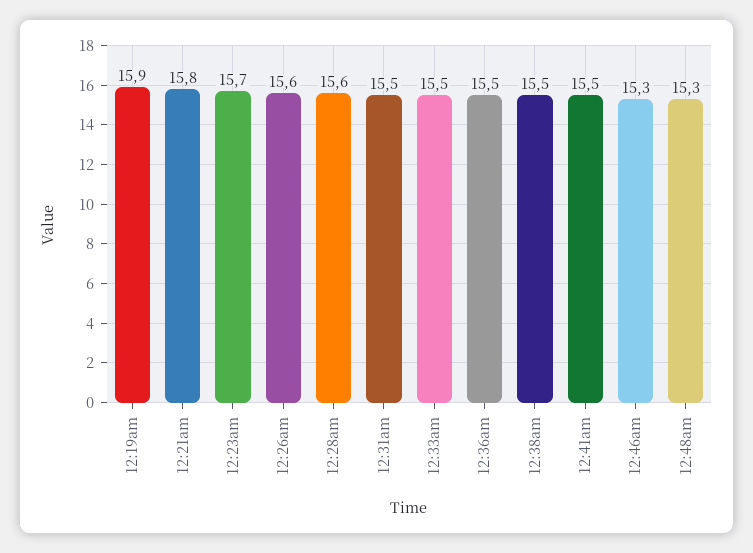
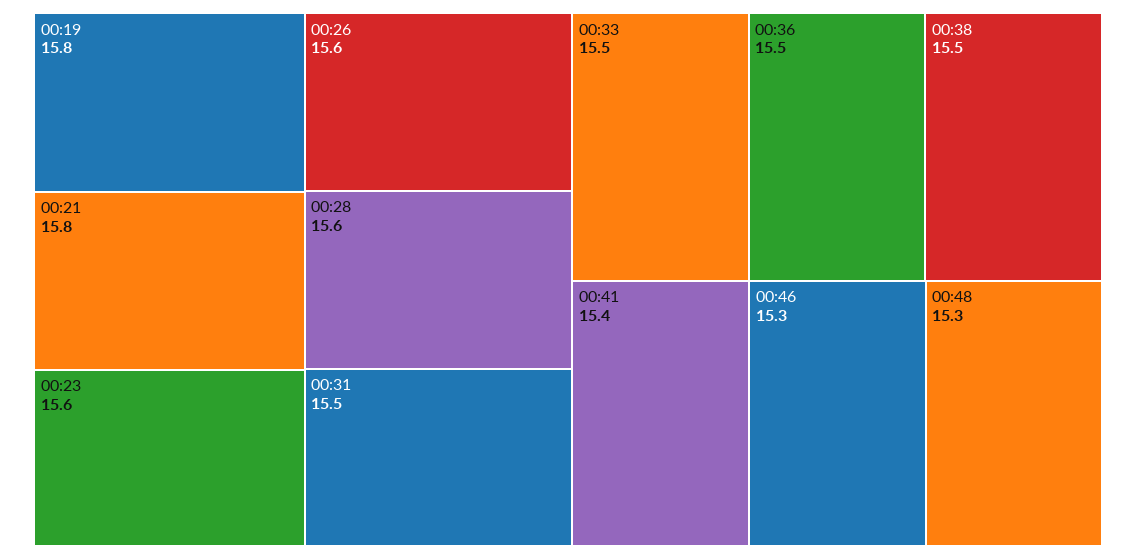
12:19am: 15.9 -> 15.8
12:23am: 15.7 -> 15.6
12:41am: 15.5 -> 15.4

